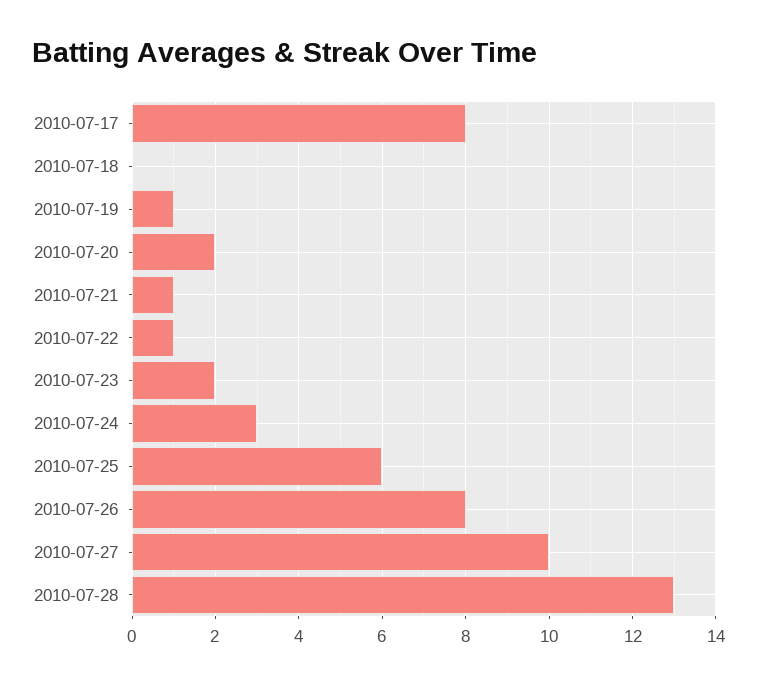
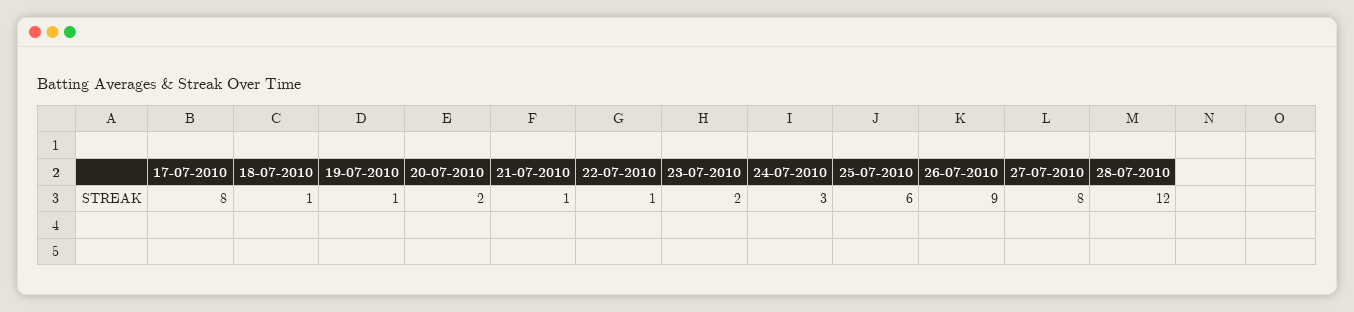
2010-07-18: 0 -> 1
2010-07-26: 8 -> 9
2010-07-27: 10 -> 8
2010-07-28: 13 -> 12

